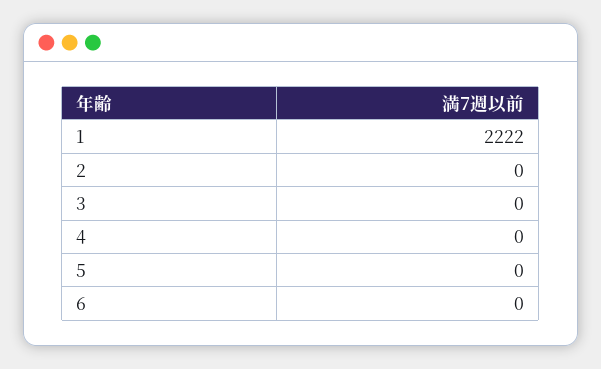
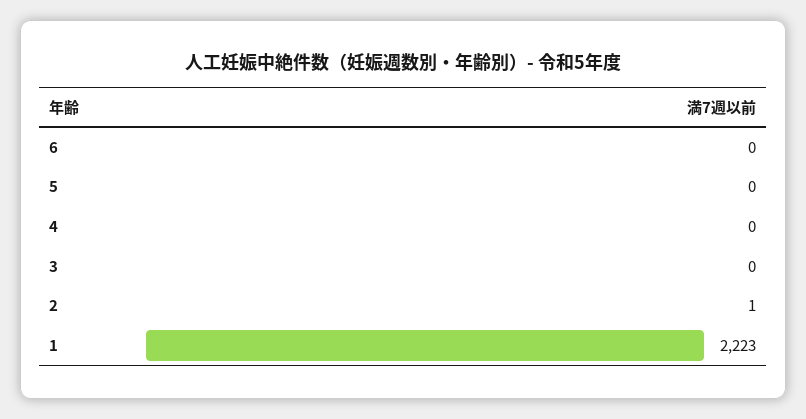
1: 2222 -> 2223
2: 0 -> 1

